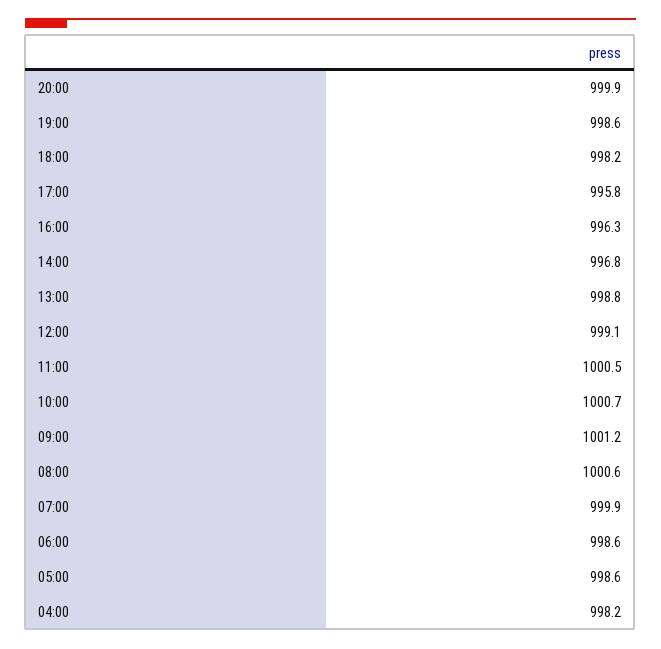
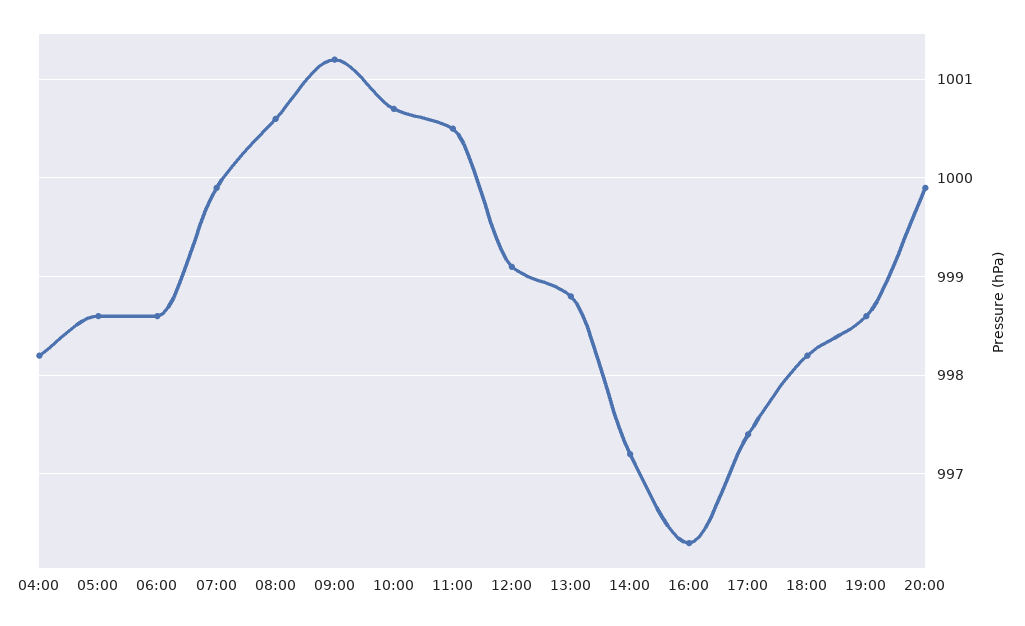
17:00: 995.8 -> 997.4
14:00: 996.8 -> 997.2

